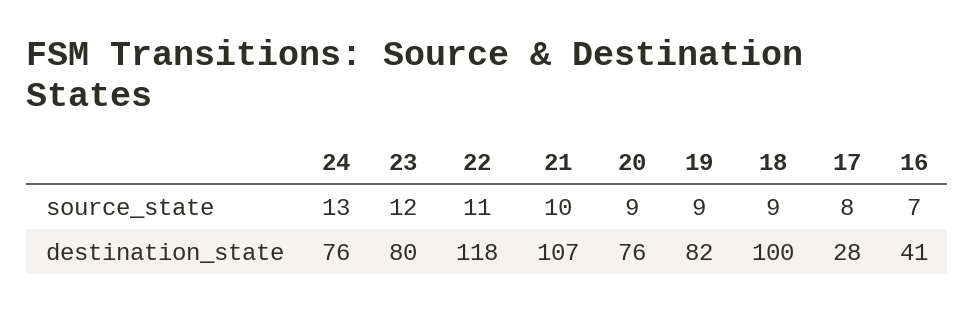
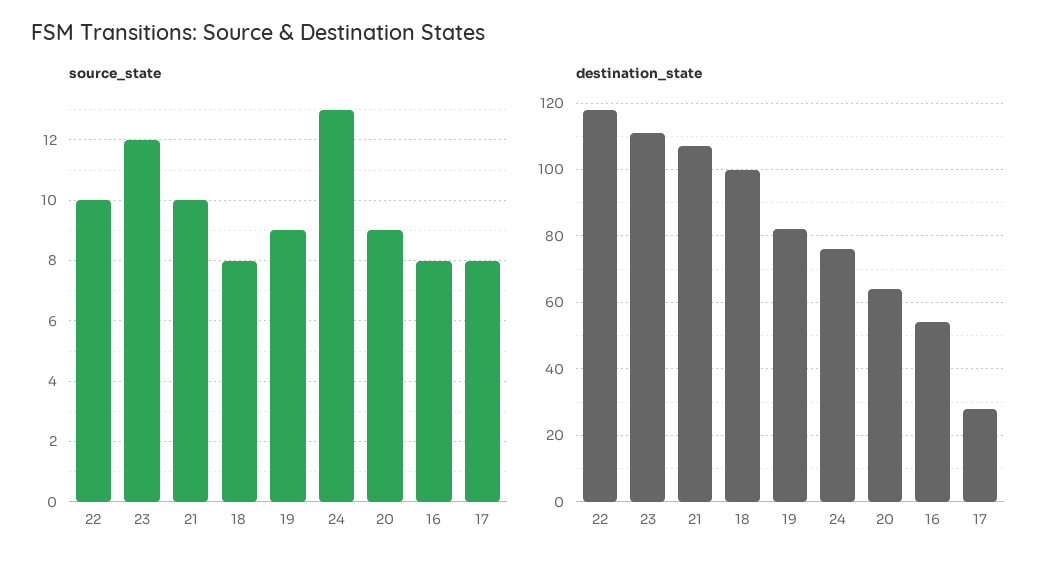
source_state, 22: 11 -> 10
source_state, 18: 9 -> 8
source_state, 16: 7 -> 8
destination_state, 23: 80 -> 110
destination_state, 20: 76 -> 65
destination_state, 16: 41 -> 55

